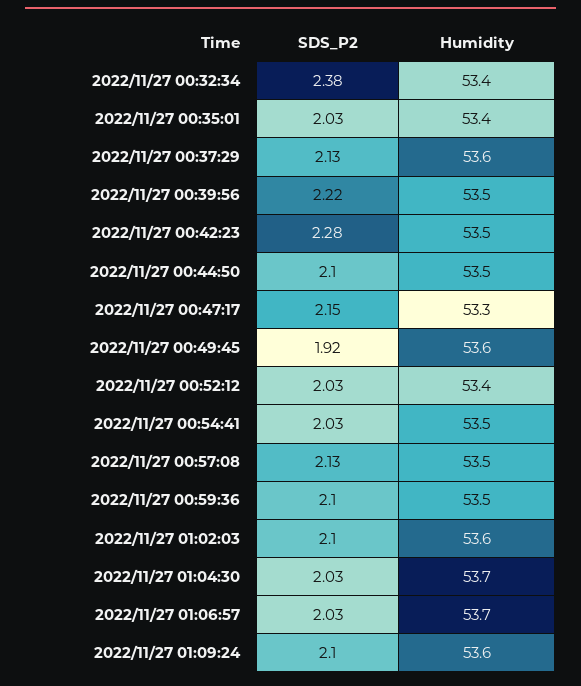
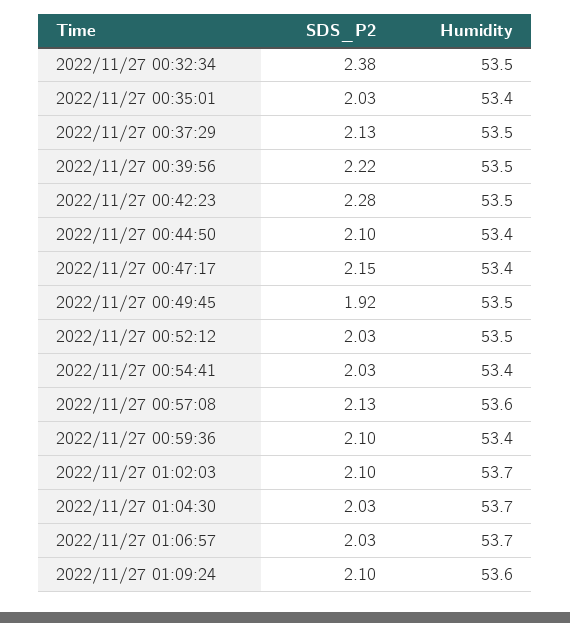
Humidity, 2022/11/27 00:32:34: 53.4 -> 53.5
Humidity, 2022/11/27 00:37:29: 53.6 -> 53.5
Humidity, 2022/11/27 00:44:50: 53.5 -> 53.4
Humidity, 2022/11/27 00:47:17: 53.3 -> 53.4
Humidity, 2022/11/27 00:49:45: 53.6 -> 53.5
Humidity, 2022/11/27 00:52:12: 53.4 -> 53.5
Humidity, 2022/11/27 00:54:41: 53.5 -> 53.4
Humidity, 2022/11/27 00:57:08: 53.5 -> 53.6
Humidity, 2022/11/27 00:59:36: 53.5 -> 53.4
Humidity, 2022/11/27 01:02:03: 53.6 -> 53.7

